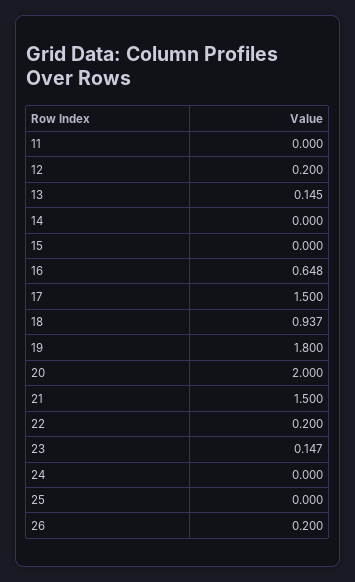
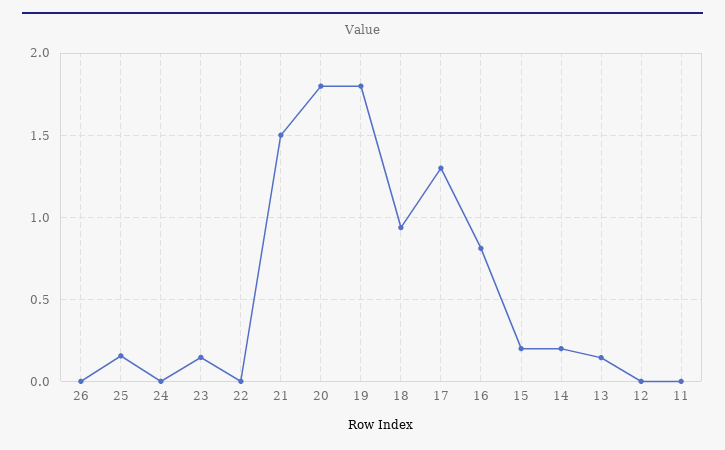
12: 0.2 -> 0
14: 0 -> 0.2
15: 0 -> 0.2
16: 0.648 -> 0.8
17: 1.5 -> 1.3
20: 2 -> 1.8
22: 0.2 -> 0
25: 0 -> 0.15
26: 0.2 -> 0

